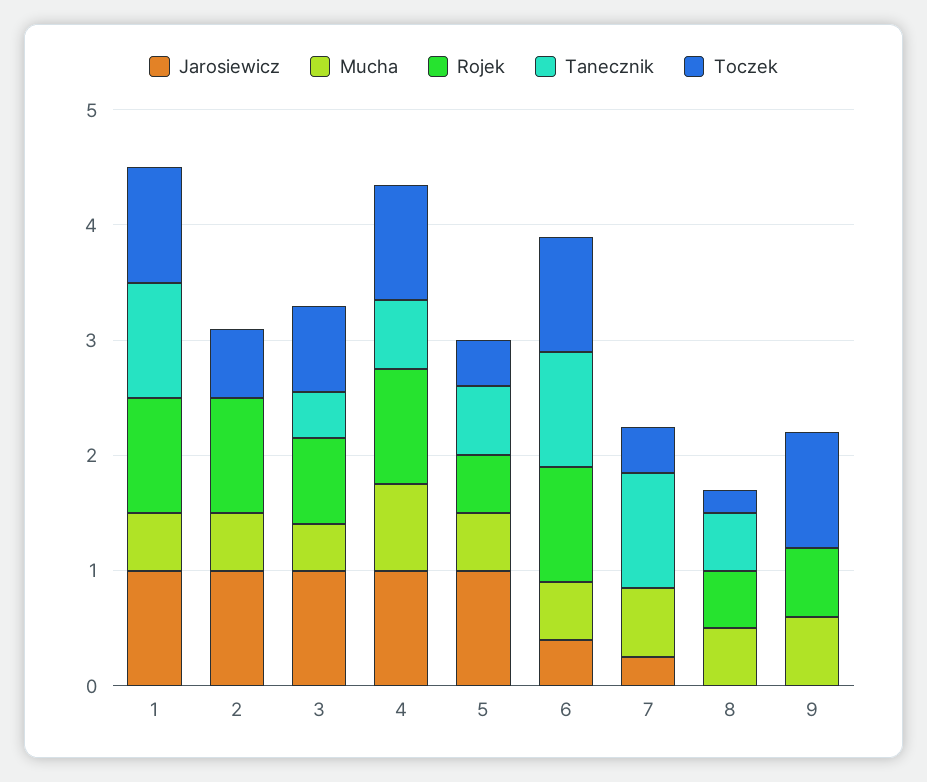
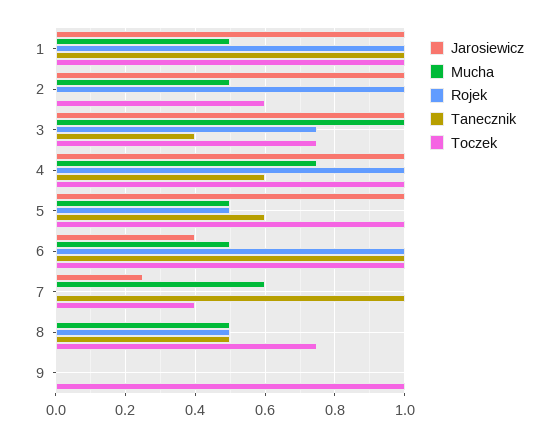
Mucha, 3: 0.4 -> 1
Toczek, 5: 0.4 -> 1
Toczek, 8: 0.2 -> 0.75
Mucha, 9: 0.6 -> 0
Rojek, 9: 0.6 -> 0

